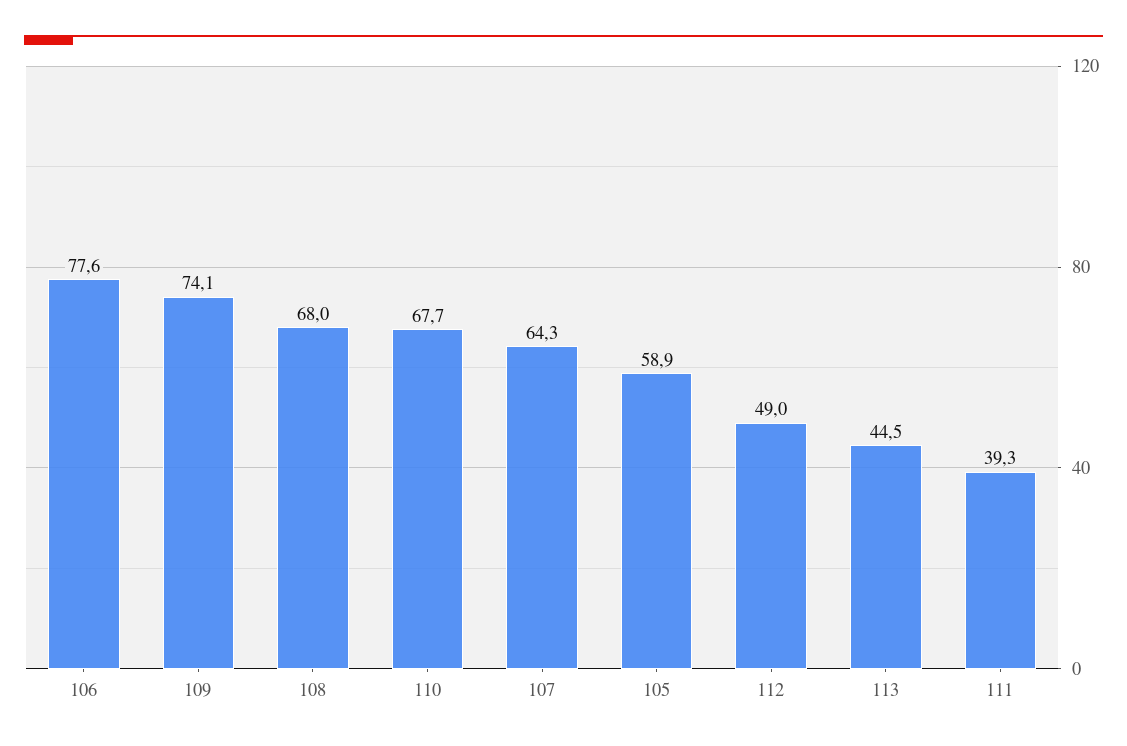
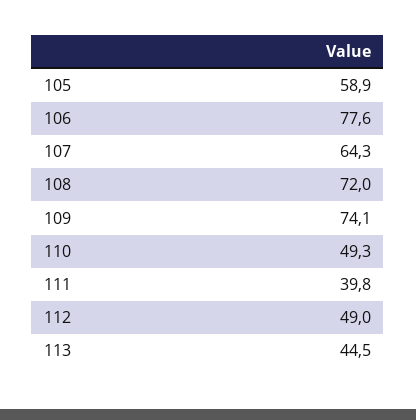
108: 68 -> 72
110: 67.7 -> 49.3
111: 39.3 -> 39.8

